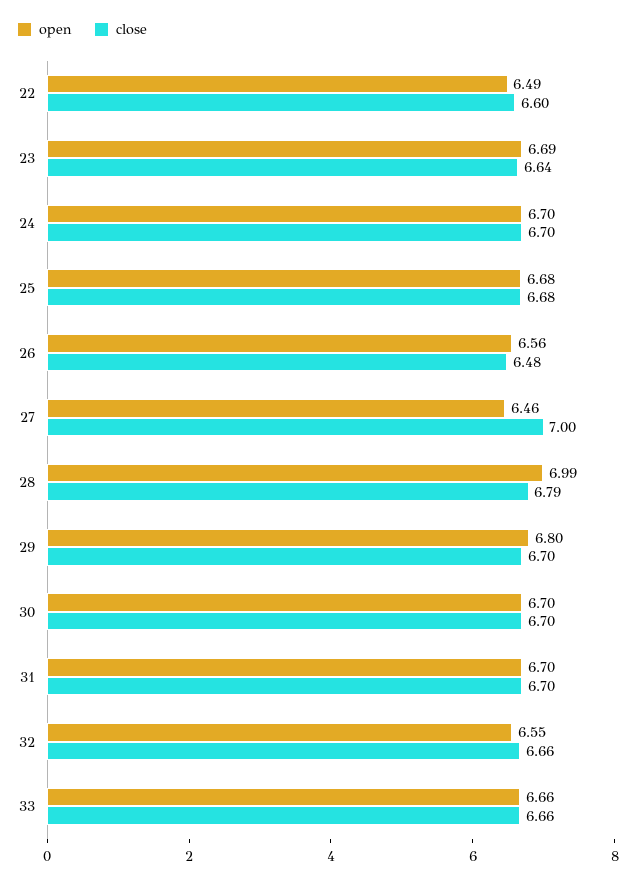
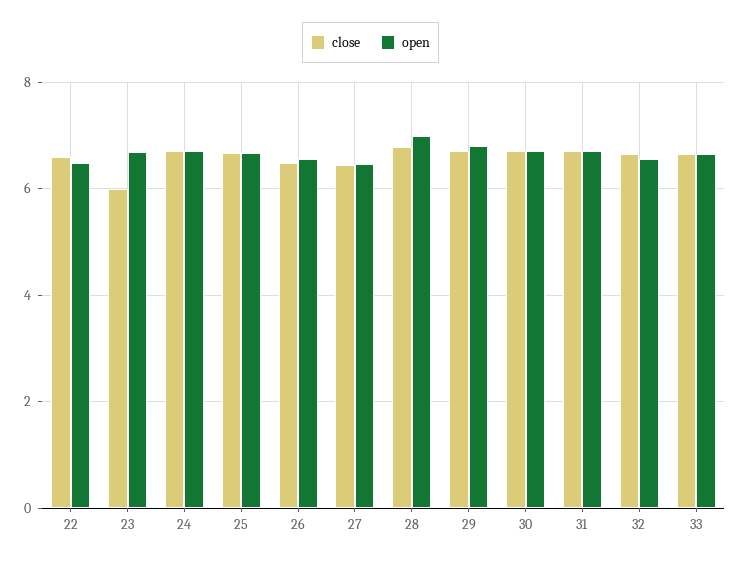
close, 23: 6.64 -> 6
close, 27: 7 -> 6.4

